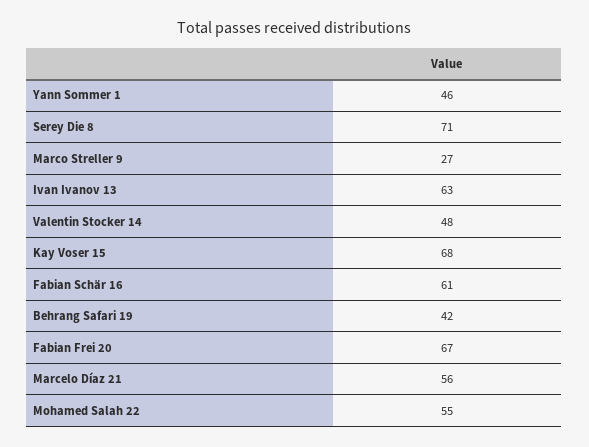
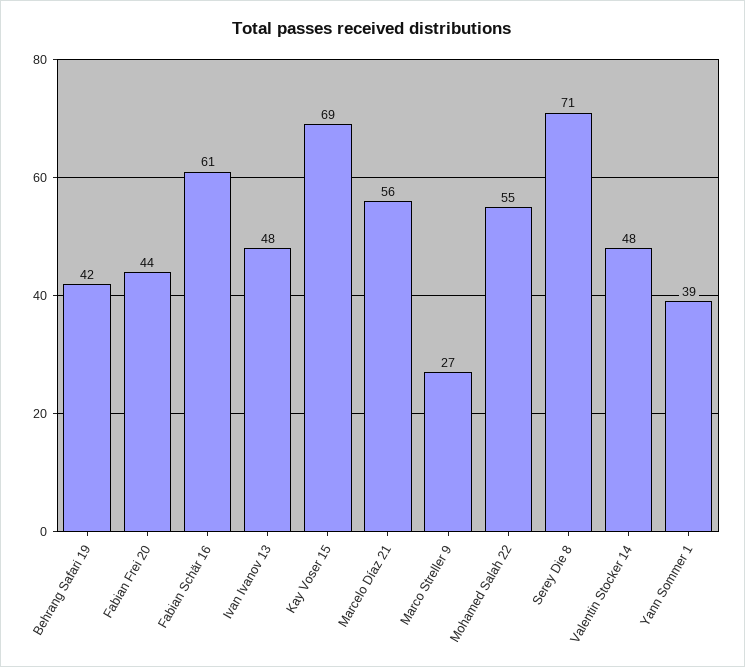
Yann Sommer 1: 46 -> 39
Ivan Ivanov 13: 63 -> 48
Kay Voser 15: 68 -> 69
Fabian Frei 20: 67 -> 44

